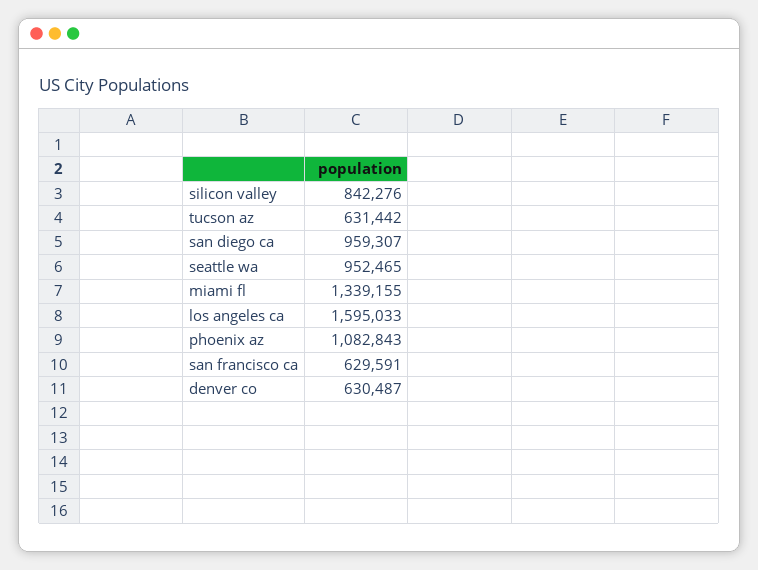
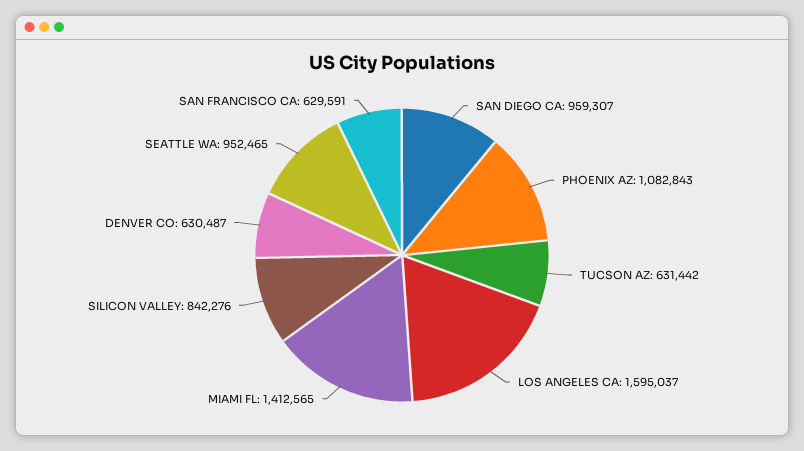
miami fl: 1339155 -> 1412565
los angeles ca: 1595033 -> 1595037

